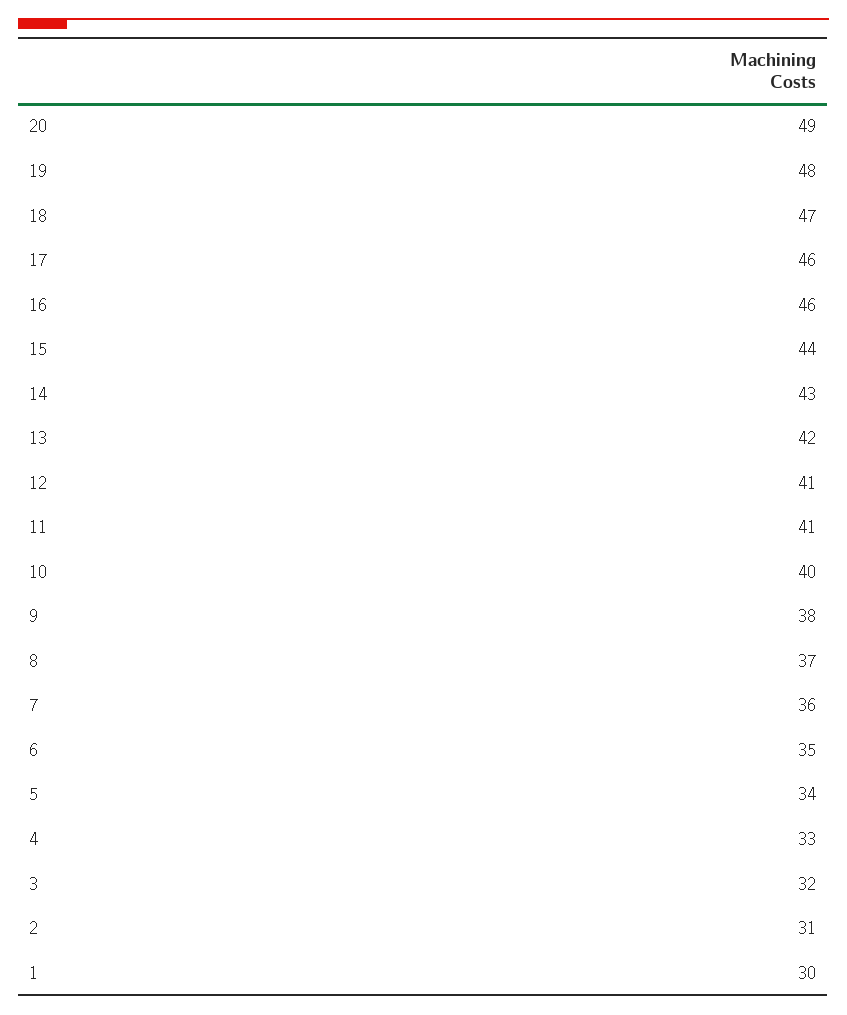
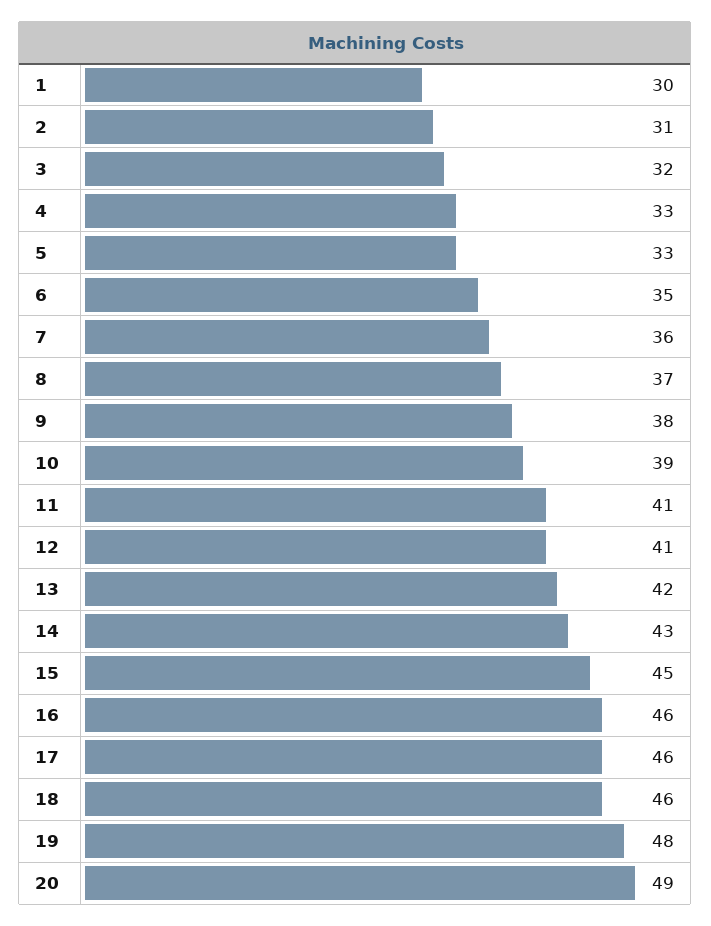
18: 47 -> 46
15: 44 -> 45
10: 40 -> 39
5: 34 -> 33

